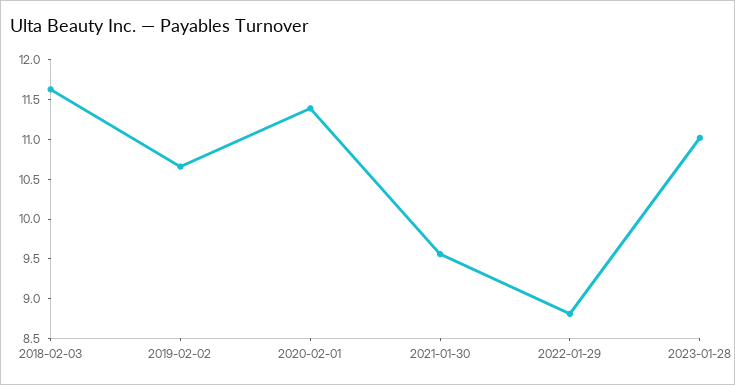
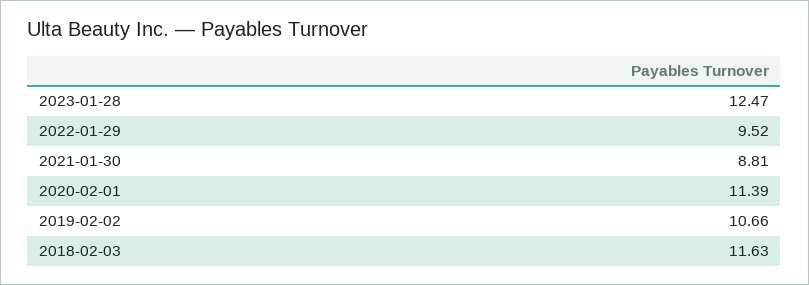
2021-01-30: 9.5 -> 8.81
2022-01-29: 8.75 -> 9.52
2023-01-28: 11 -> 12.47

